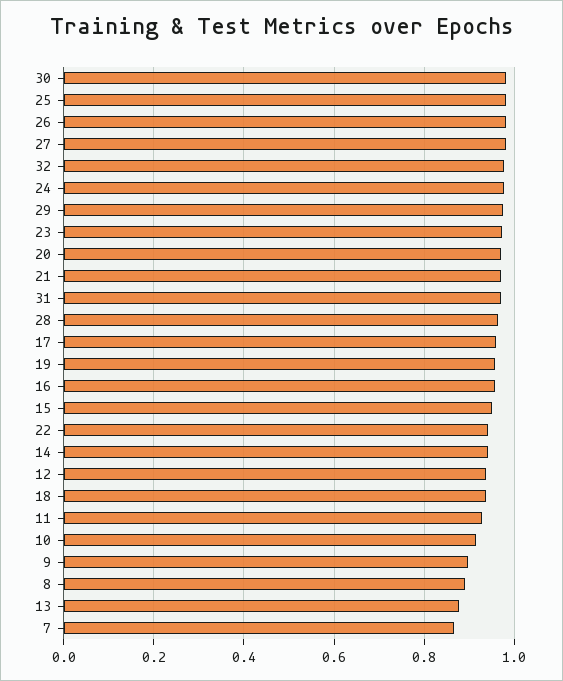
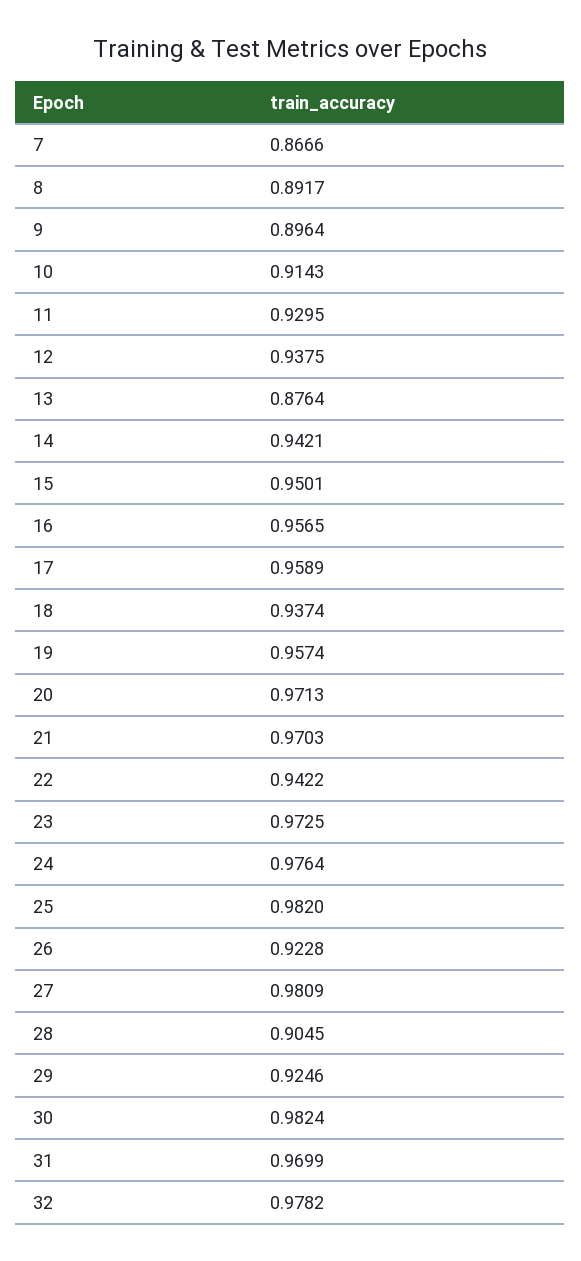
26: 0.98 -> 0.9228
29: 0.98 -> 0.9246
28: 0.96 -> 0.9045

